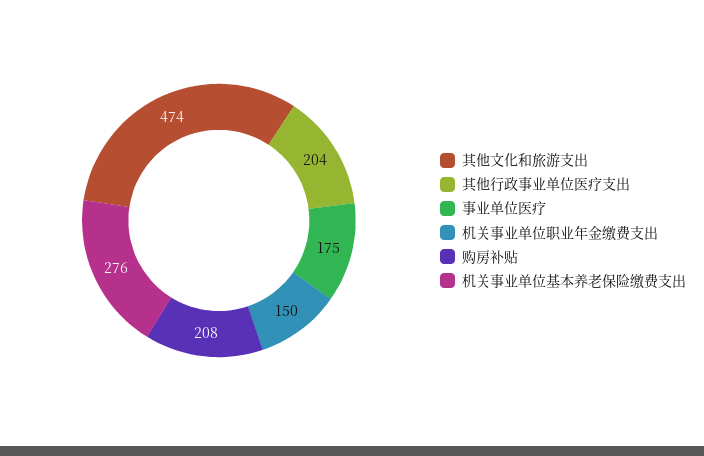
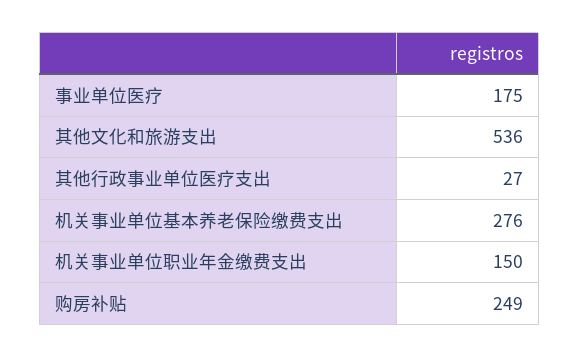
其他文化和旅游支出: 474 -> 536
其他行政事业单位医疗支出: 204 -> 27
购房补贴: 208 -> 249

